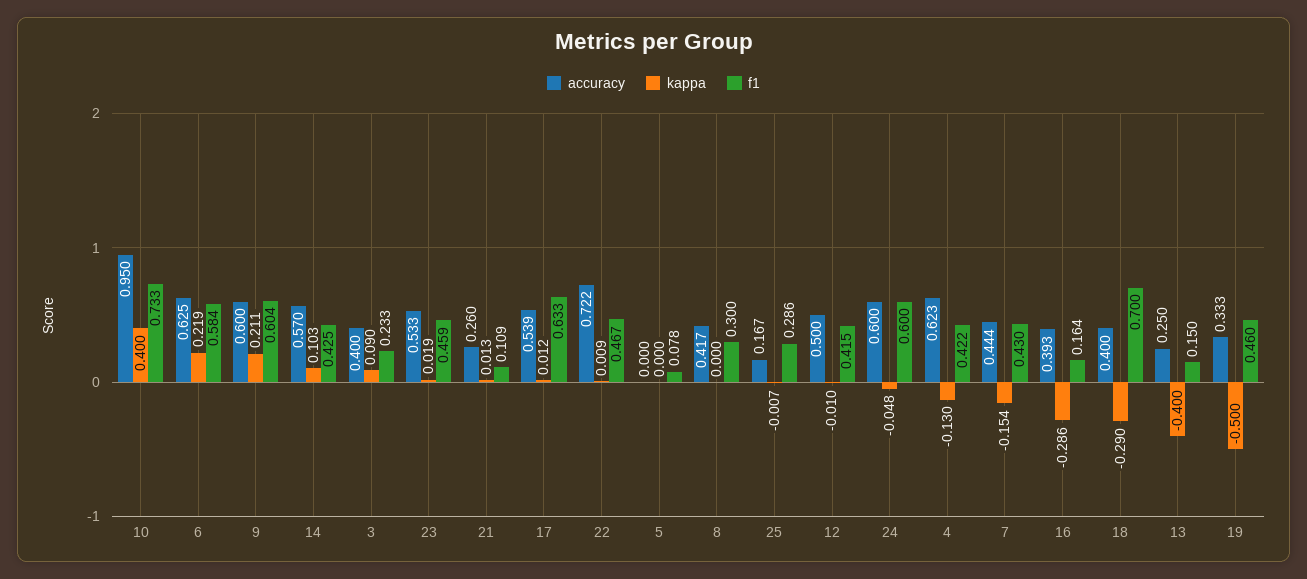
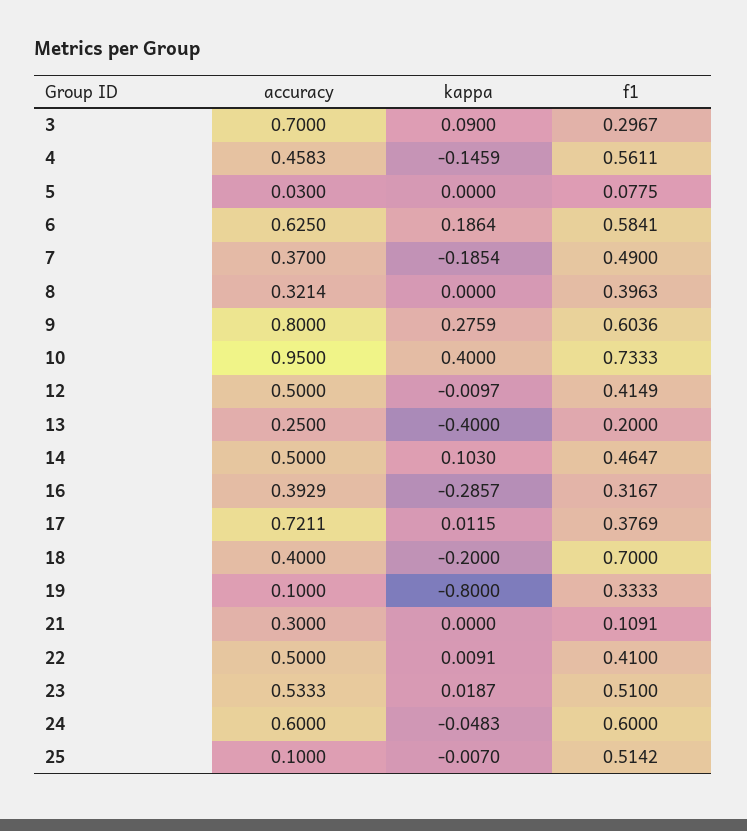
kappa, 6: 0.219 -> 0.1864
accuracy, 9: 0.6 -> 0.8
kappa, 9: 0.211 -> 0.2759
accuracy, 14: 0.57 -> 0.5
f1, 14: 0.425 -> 0.4647
accuracy, 3: 0.4 -> 0.7
f1, 3: 0.233 -> 0.2967
f1, 23: 0.459 -> 0.51
accuracy, 21: 0.26 -> 0.3
kappa, 21: 0.013 -> 0
accuracy, 17: 0.539 -> 0.7211
f1, 17: 0.633 -> 0.3769
accuracy, 22: 0.722 -> 0.5
f1, 22: 0.467 -> 0.41
accuracy, 5: 0 -> 0.03
accuracy, 8: 0.417 -> 0.3214
f1, 8: 0.3 -> 0.3963
accuracy, 25: 0.167 -> 0.1
f1, 25: 0.286 -> 0.5142
accuracy, 4: 0.623 -> 0.4583
kappa, 4: -0.13 -> -0.1459
f1, 4: 0.422 -> 0.5611
accuracy, 7: 0.444 -> 0.37
kappa, 7: -0.154 -> -0.1854
f1, 7: 0.43 -> 0.49
f1, 16: 0.164 -> 0.3167
kappa, 18: -0.29 -> -0.2
f1, 13: 0.15 -> 0.2
accuracy, 19: 0.333 -> 0.1
kappa, 19: -0.5 -> -0.8
f1, 19: 0.46 -> 0.3333

